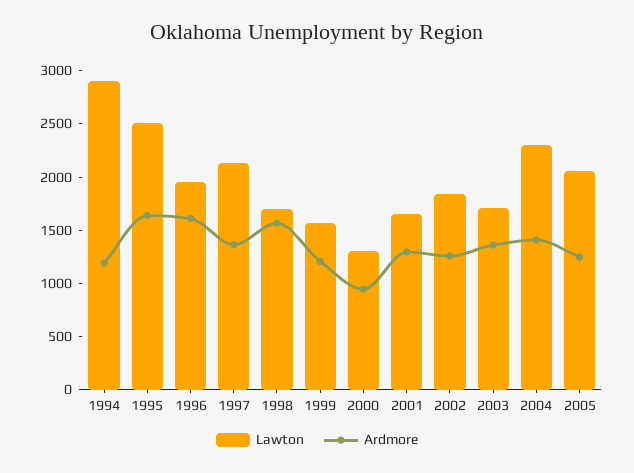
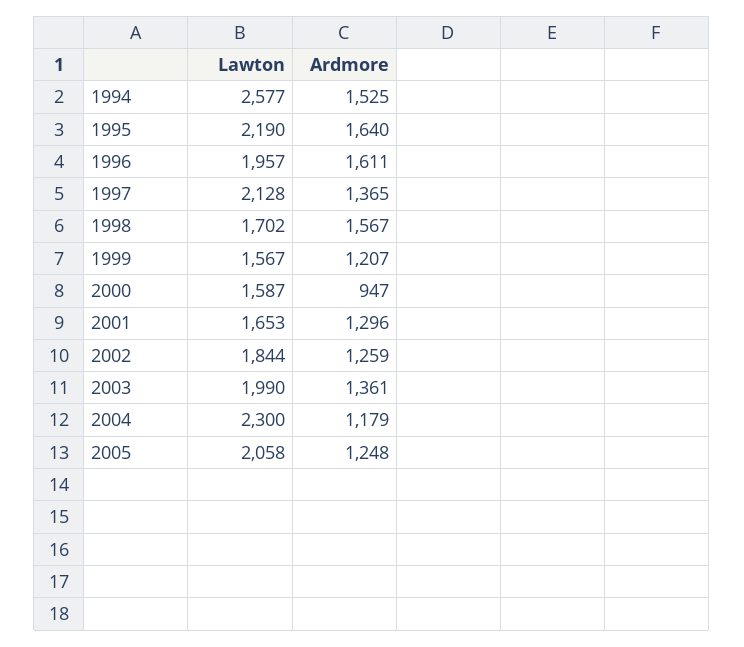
Lawton, 1994: 2900 -> 2577
Ardmore, 1994: 1200 -> 1525
Lawton, 1995: 2500 -> 2190
Lawton, 2000: 1300 -> 1587
Lawton, 2003: 1700 -> 1990
Ardmore, 2004: 1400 -> 1179

